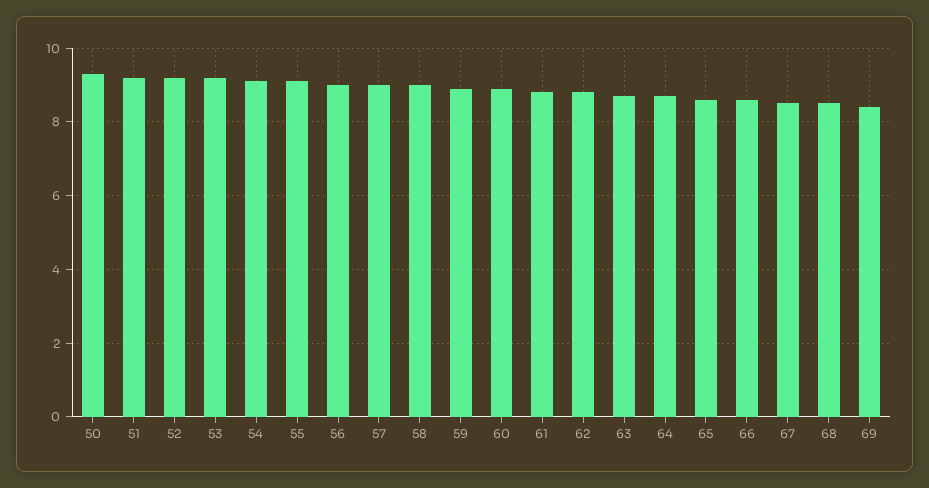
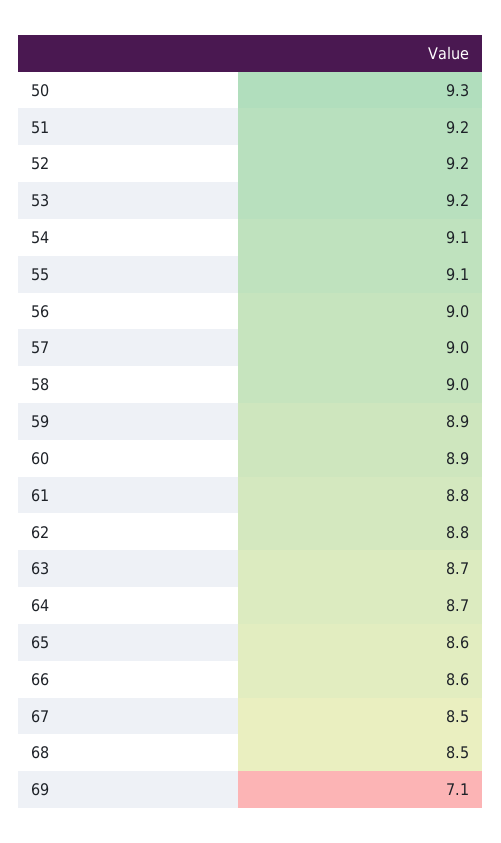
69: 8.5 -> 7.1

